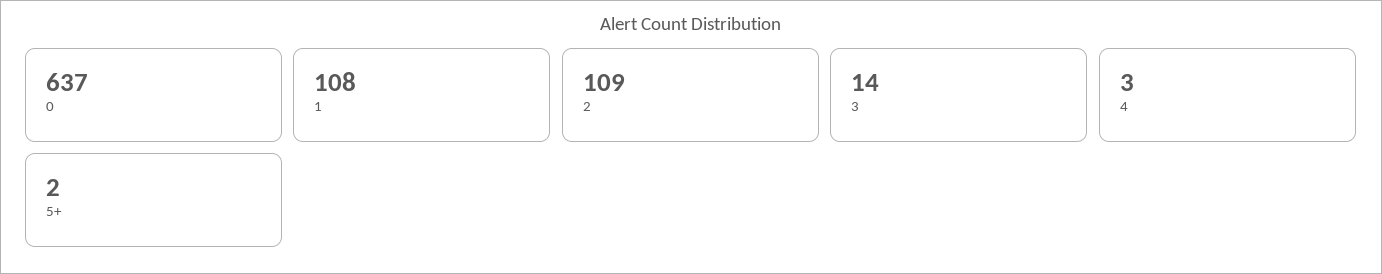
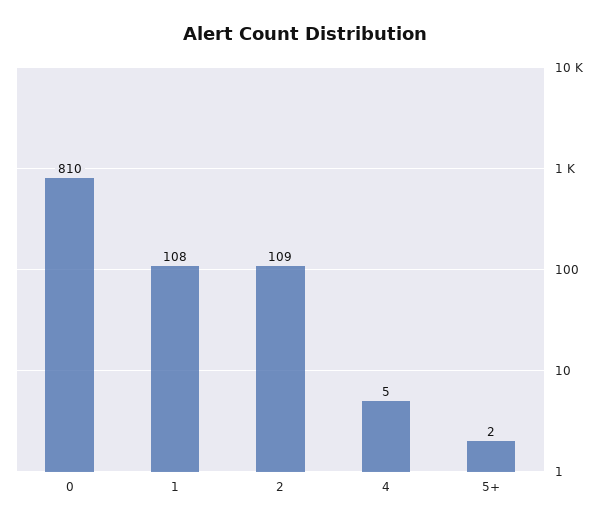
0: 637 -> 810
3: 14 -> none
4: 3 -> 5

